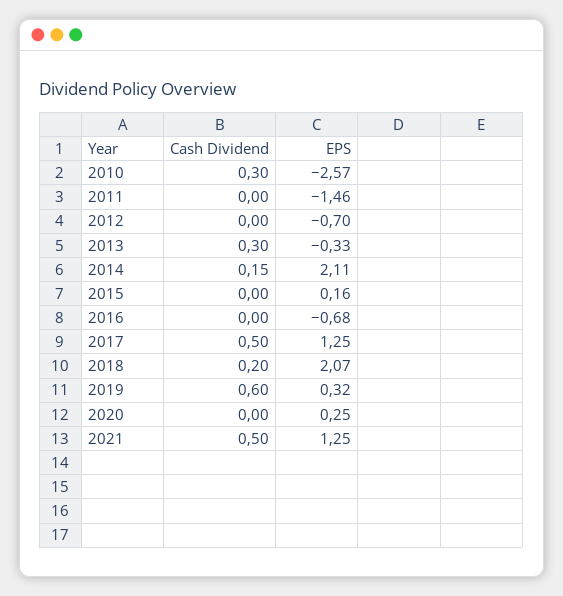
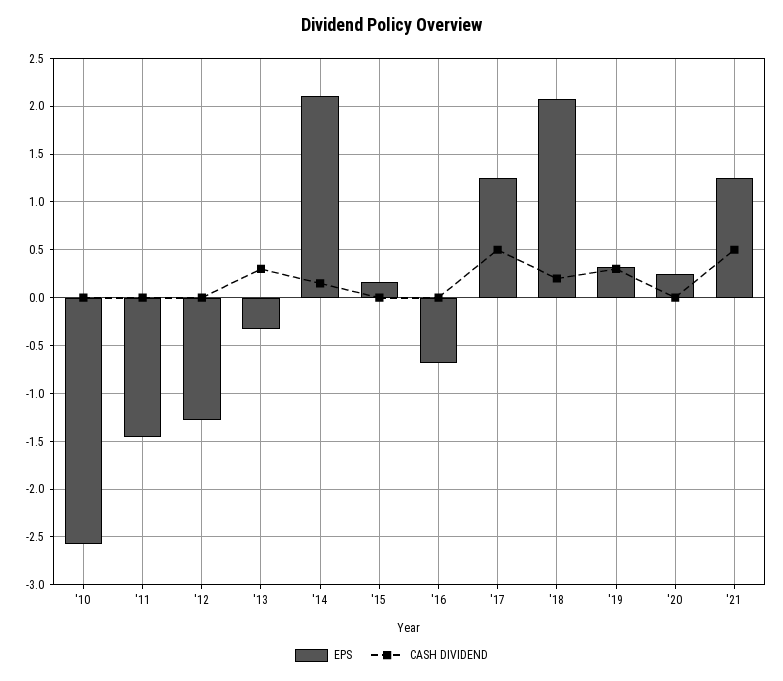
Cash Dividend, 2010: 0.3 -> 0
EPS, 2012: -0.7 -> -1.3
Cash Dividend, 2019: 0.6 -> 0.3

